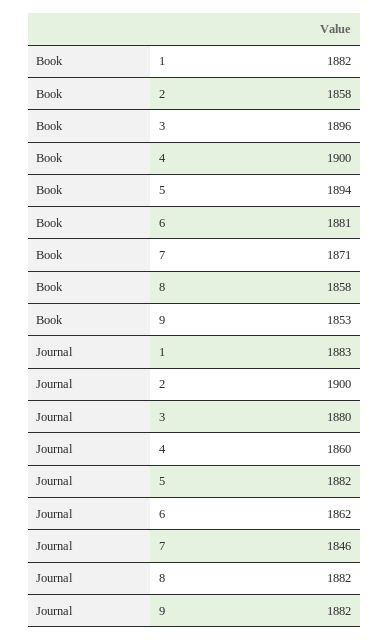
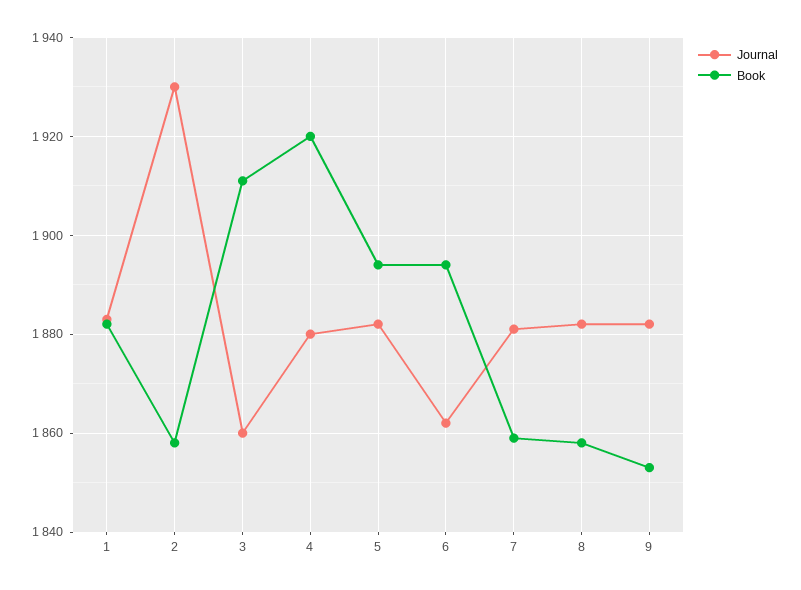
Book, 3: 1896 -> 1910
Book, 4: 1900 -> 1920
Book, 6: 1881 -> 1895
Book, 7: 1871 -> 1860
Journal, 2: 1900 -> 1930
Journal, 3: 1880 -> 1860
Journal, 4: 1860 -> 1880
Journal, 7: 1846 -> 1880

